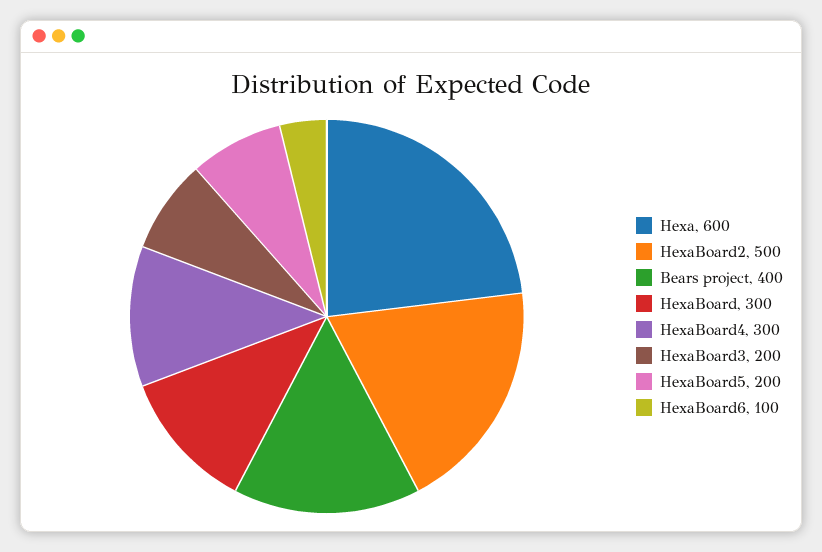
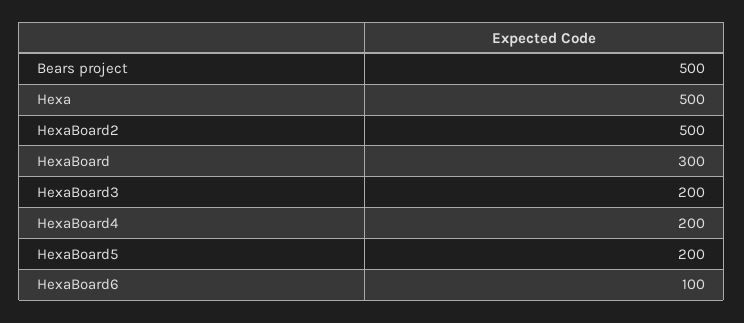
Hexa: 600 -> 500
Bears project: 400 -> 500
HexaBoard4: 300 -> 200

